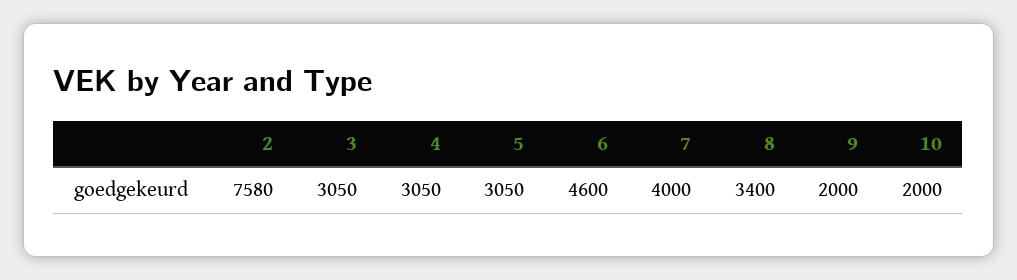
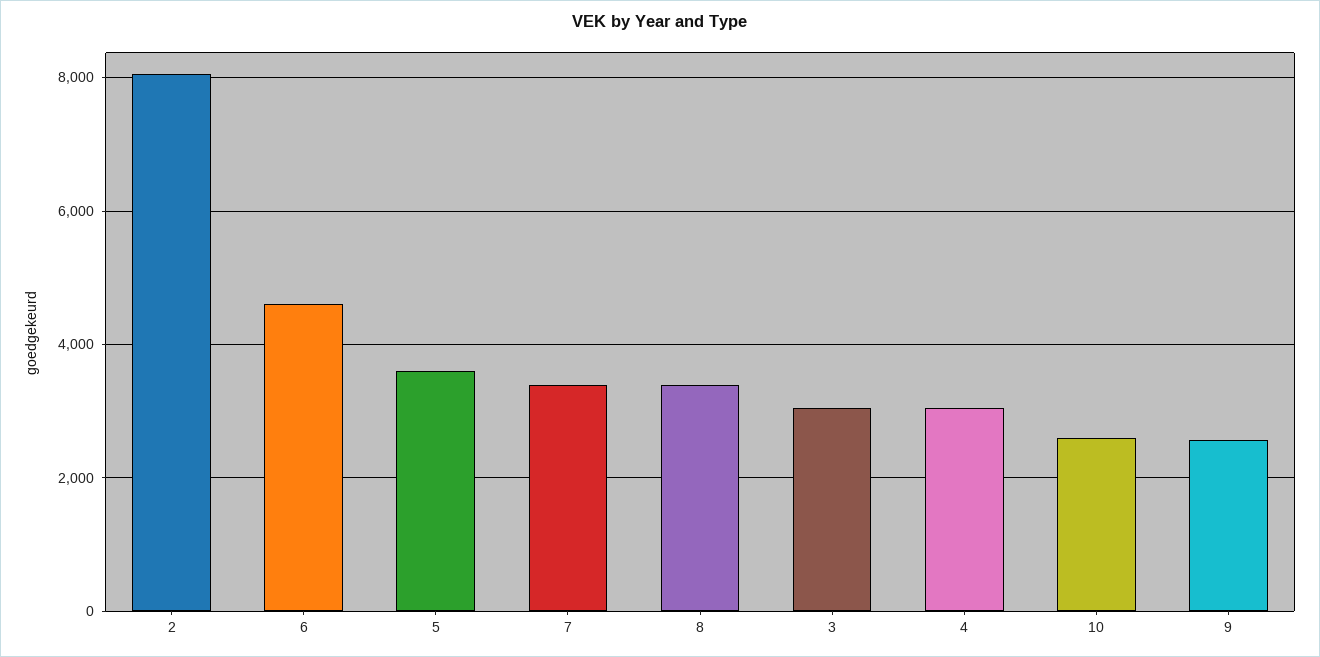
2: 7580 -> 8000
5: 3050 -> 3600
7: 4000 -> 3400
9: 2000 -> 2600
10: 2000 -> 2600

